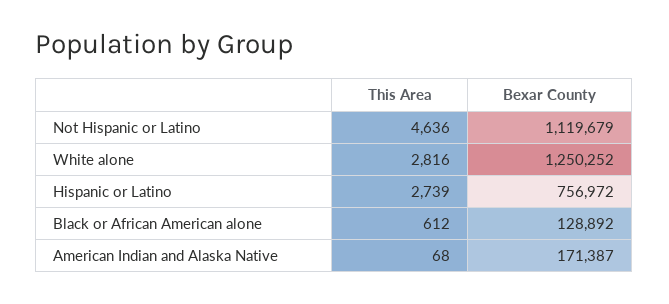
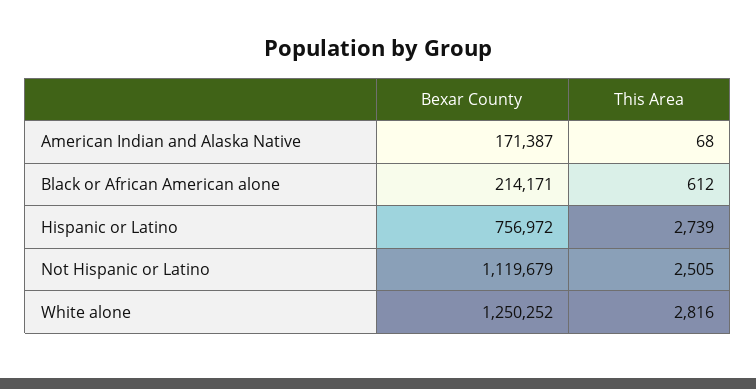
This Area, Not Hispanic or Latino: 4636 -> 2505
Bexar County, Black or African American alone: 128892 -> 214171

